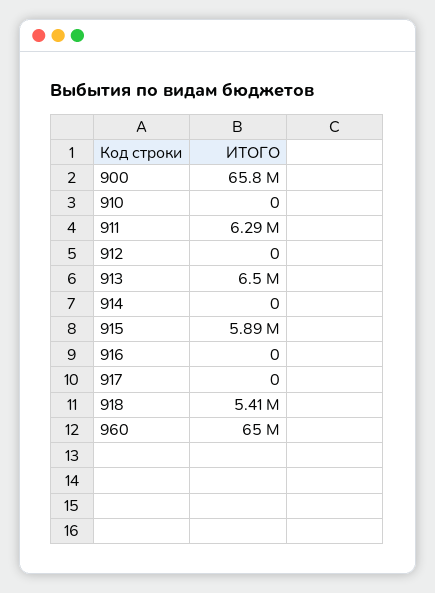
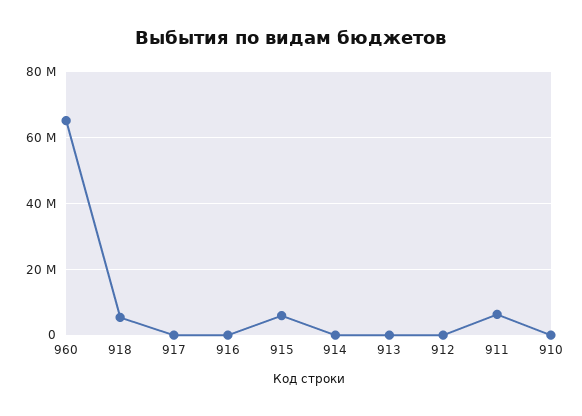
900: 65800000 -> none
913: 6500000 -> 0

